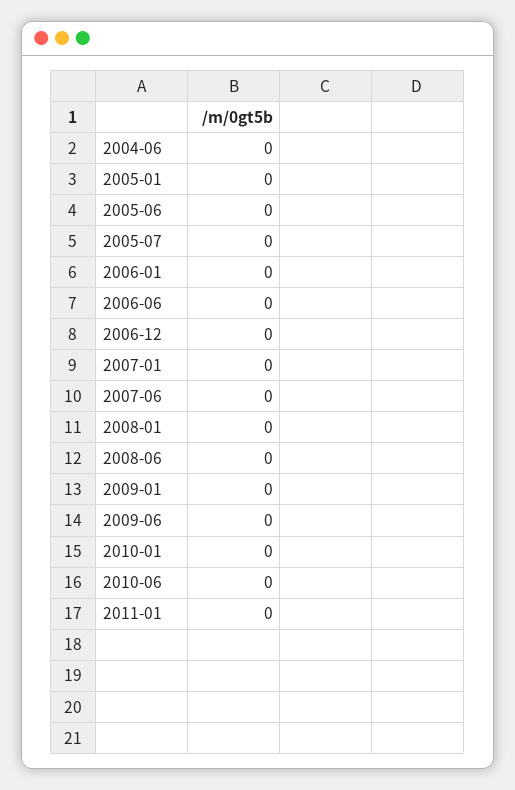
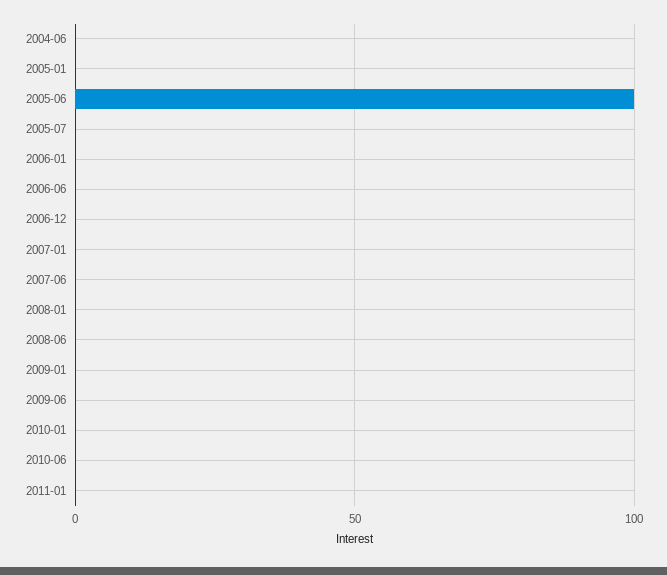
2005-06: 0 -> 100

